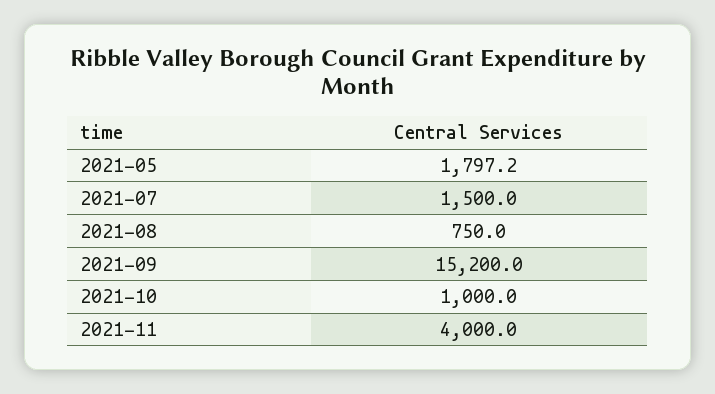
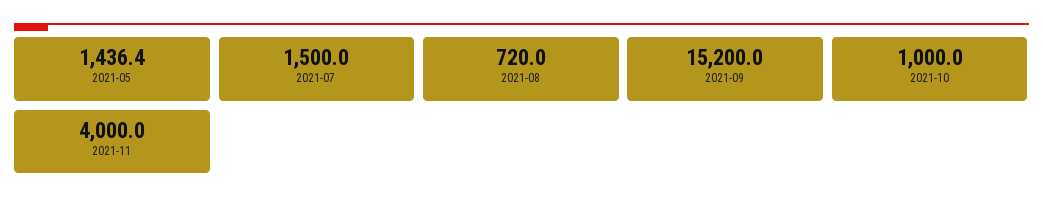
2021-05: 1797.2 -> 1436.4
2021-08: 750 -> 720

